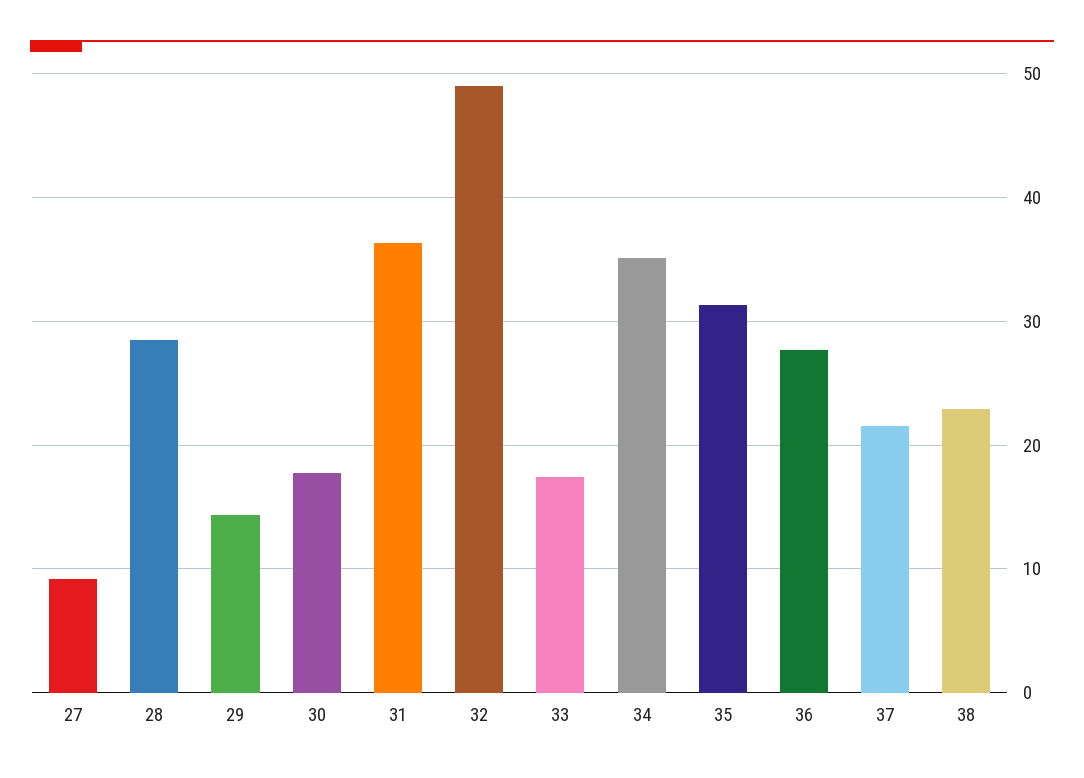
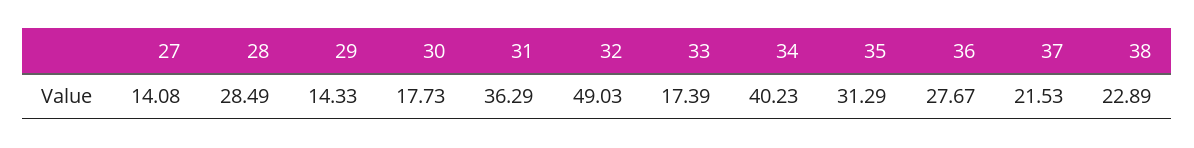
27: 9 -> 14.08
34: 35 -> 40.23

